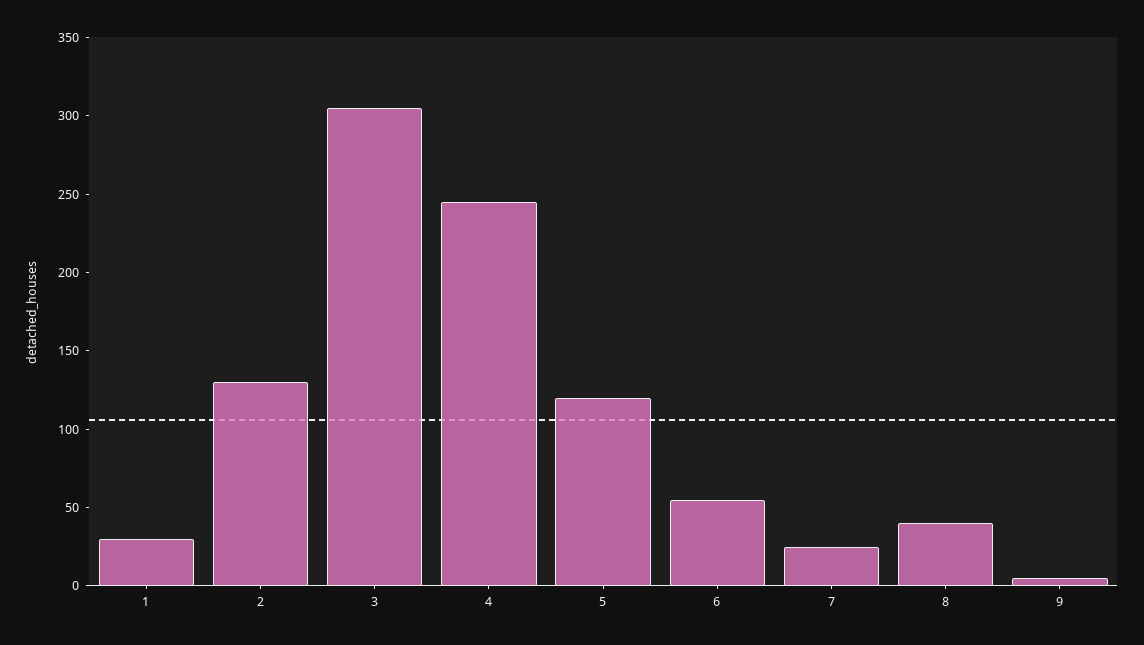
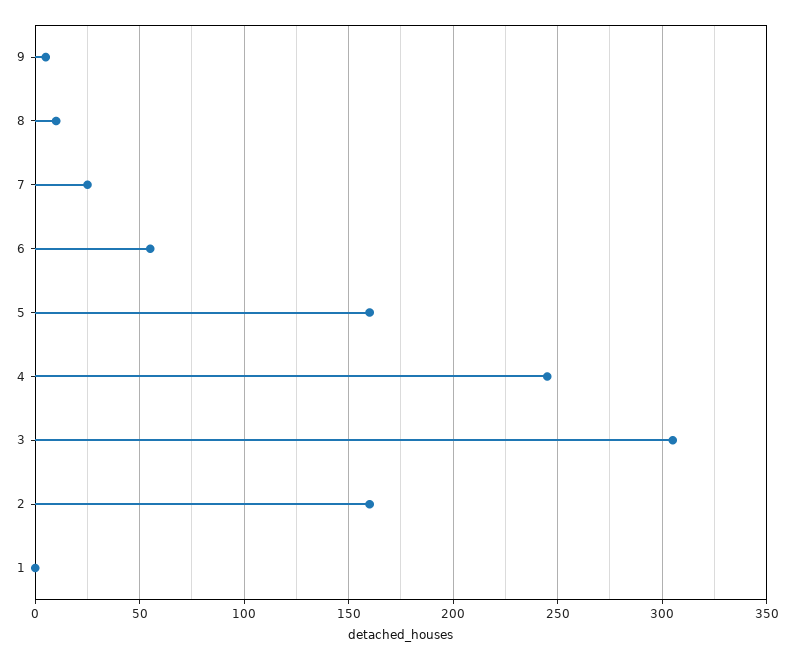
1: 30 -> 0
2: 130 -> 160
5: 120 -> 160
8: 40 -> 10

